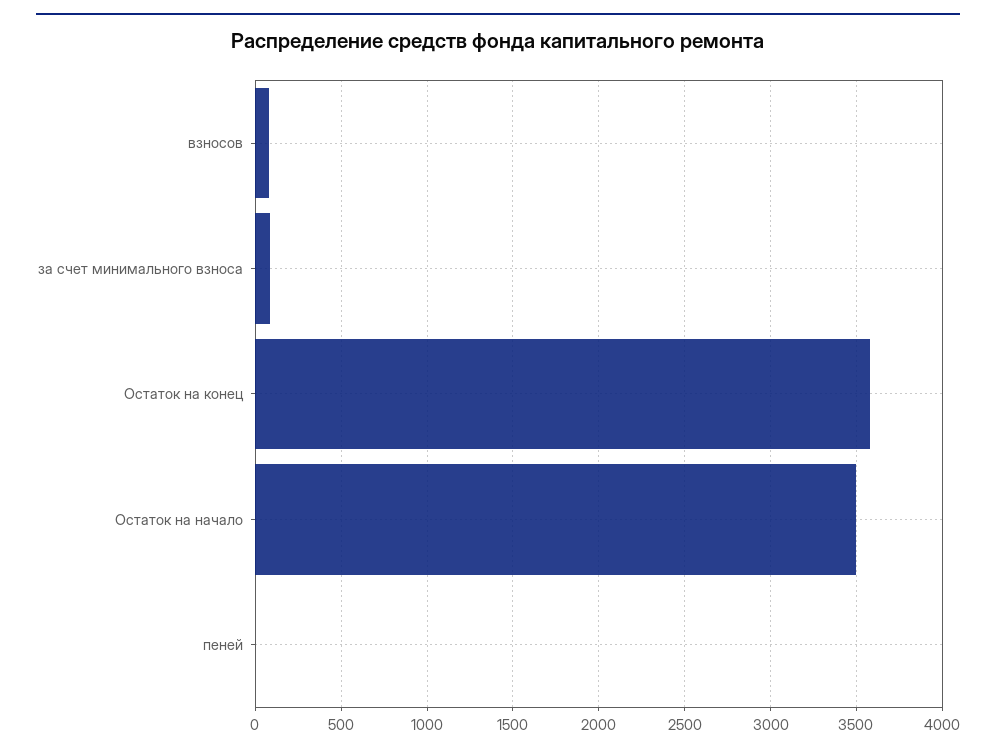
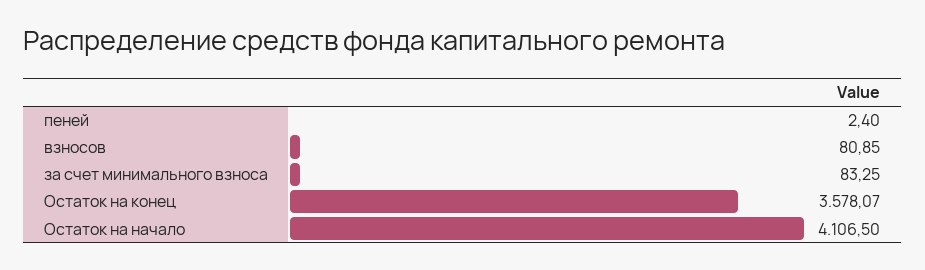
Остаток на начало: 3500 -> 4106.5

